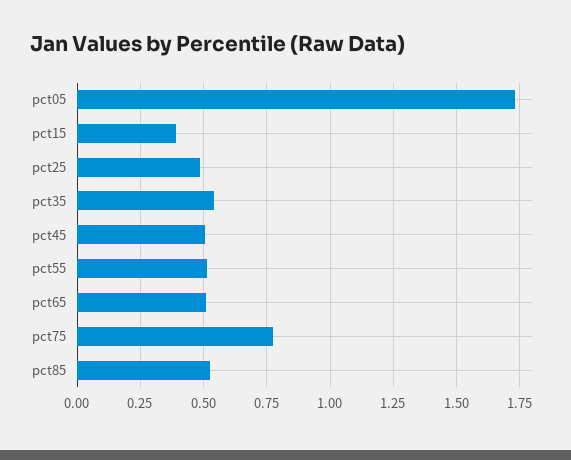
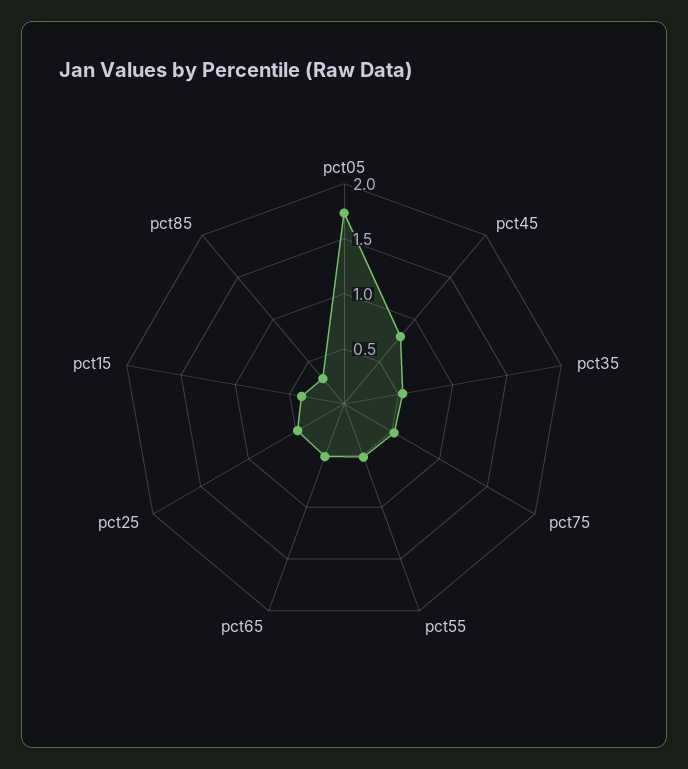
pct45: 0.5 -> 0.8
pct75: 0.775 -> 0.5
pct85: 0.525 -> 0.3

